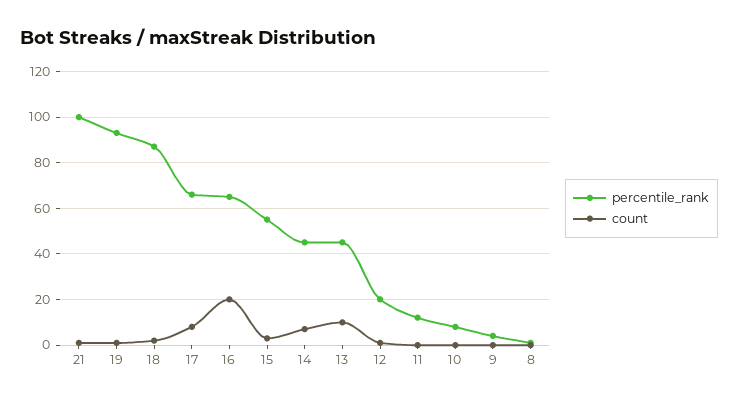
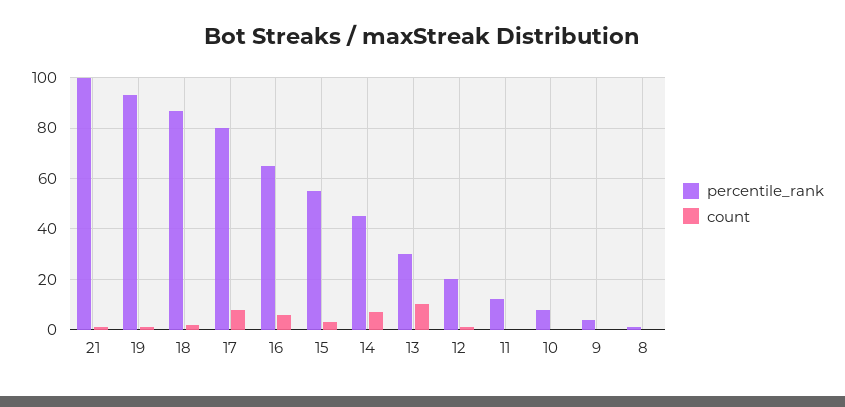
percentile_rank, 17: 65 -> 80
count, 16: 20 -> 5
percentile_rank, 13: 45 -> 30

